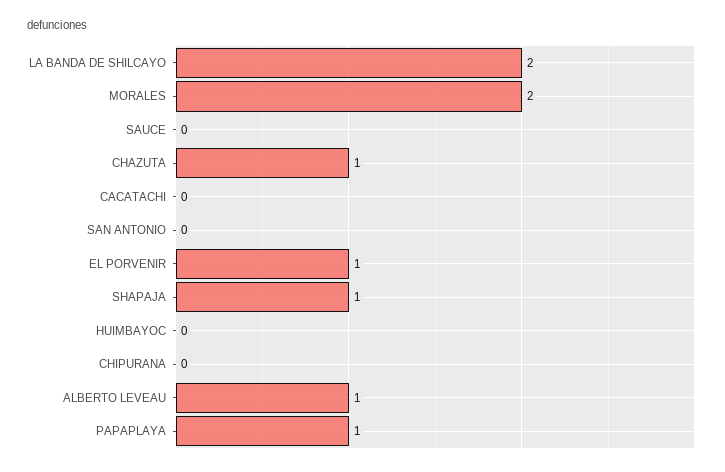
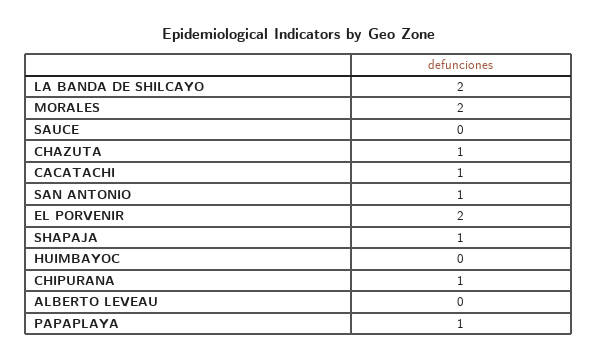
CACATACHI: 0 -> 1
SAN ANTONIO: 0 -> 1
EL PORVENIR: 1 -> 2
CHIPURANA: 0 -> 1
ALBERTO LEVEAU: 1 -> 0

